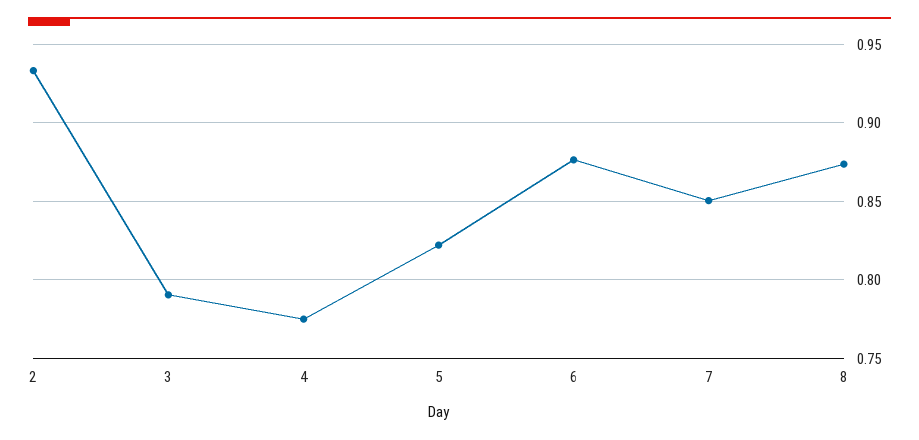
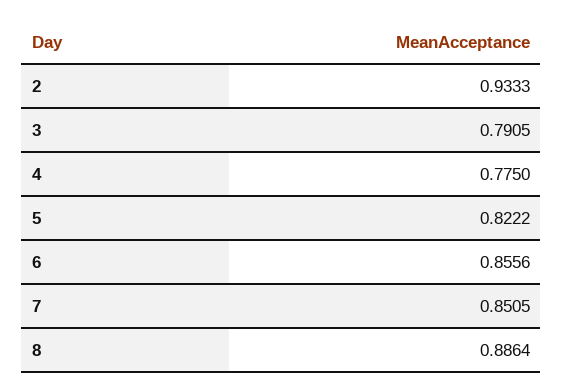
6: 0.875 -> 0.8556
8: 0.875 -> 0.8864

